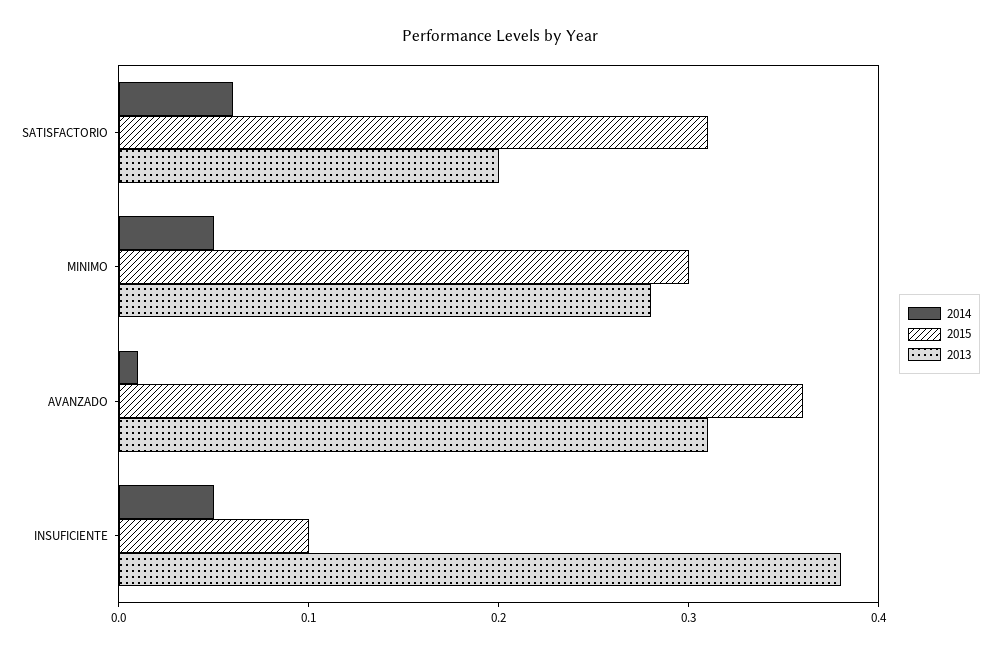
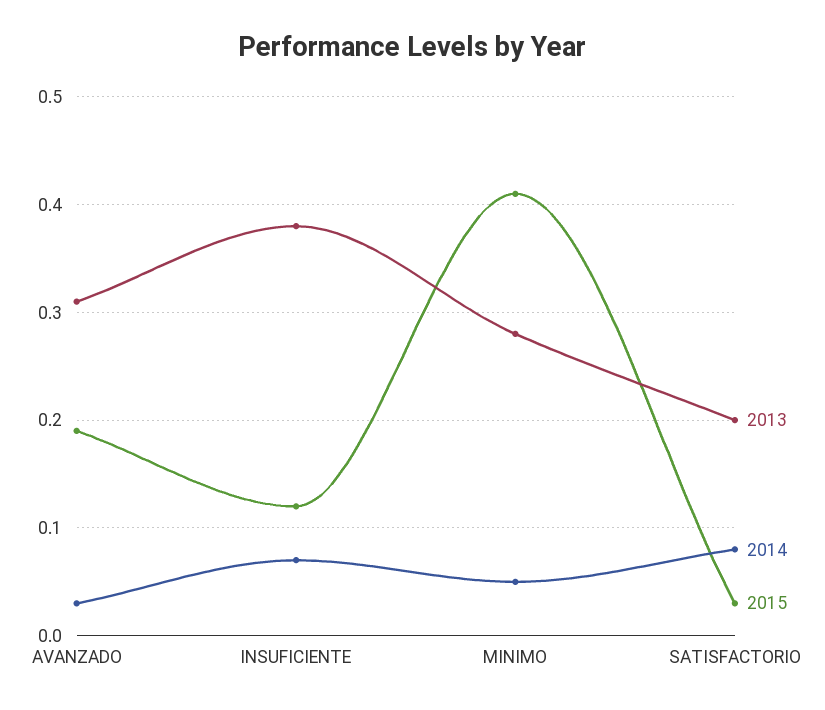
2014, SATISFACTORIO: 0.06 -> 0.08
2015, SATISFACTORIO: 0.31 -> 0.03
2015, MINIMO: 0.3 -> 0.41
2014, AVANZADO: 0.01 -> 0.03
2015, AVANZADO: 0.36 -> 0.19
2014, INSUFICIENTE: 0.05 -> 0.07
2015, INSUFICIENTE: 0.1 -> 0.12

